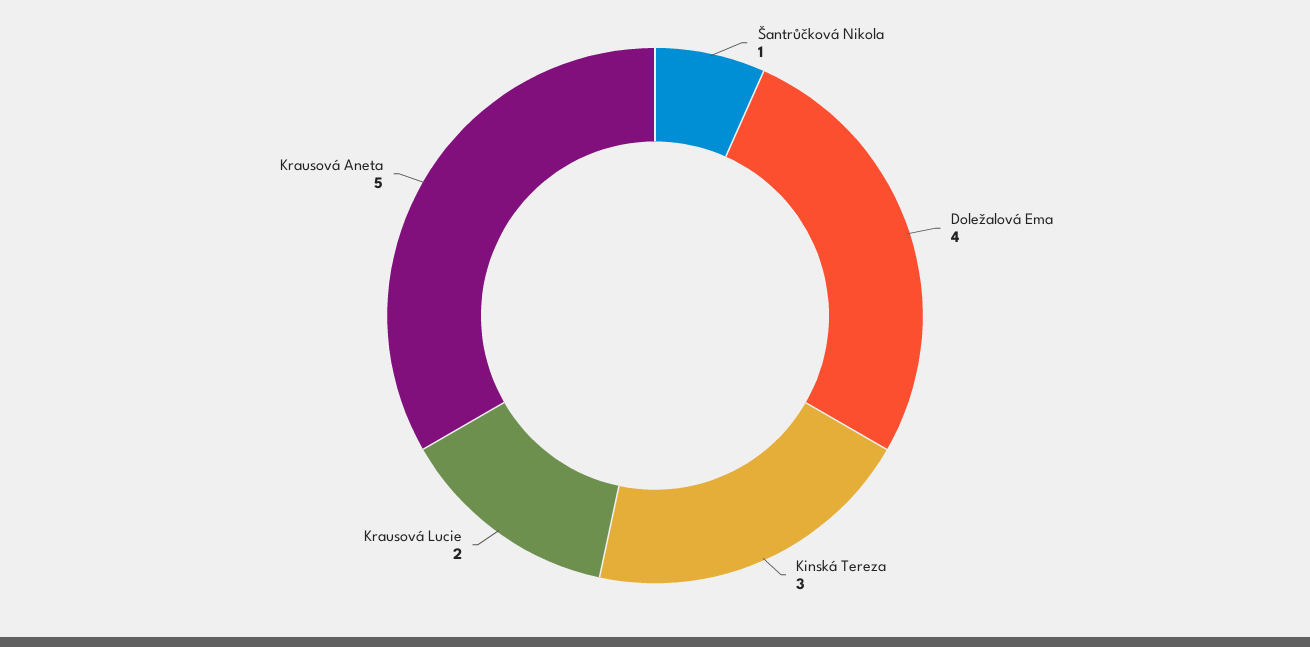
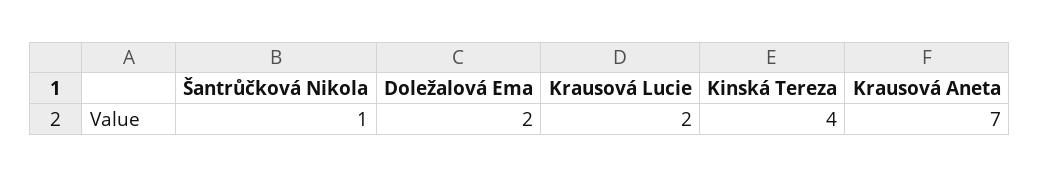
Doležalová Ema: 4 -> 2
Kinská Tereza: 3 -> 4
Krausová Aneta: 5 -> 7

